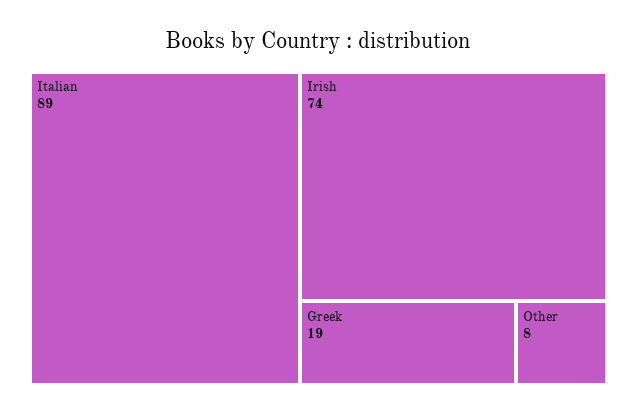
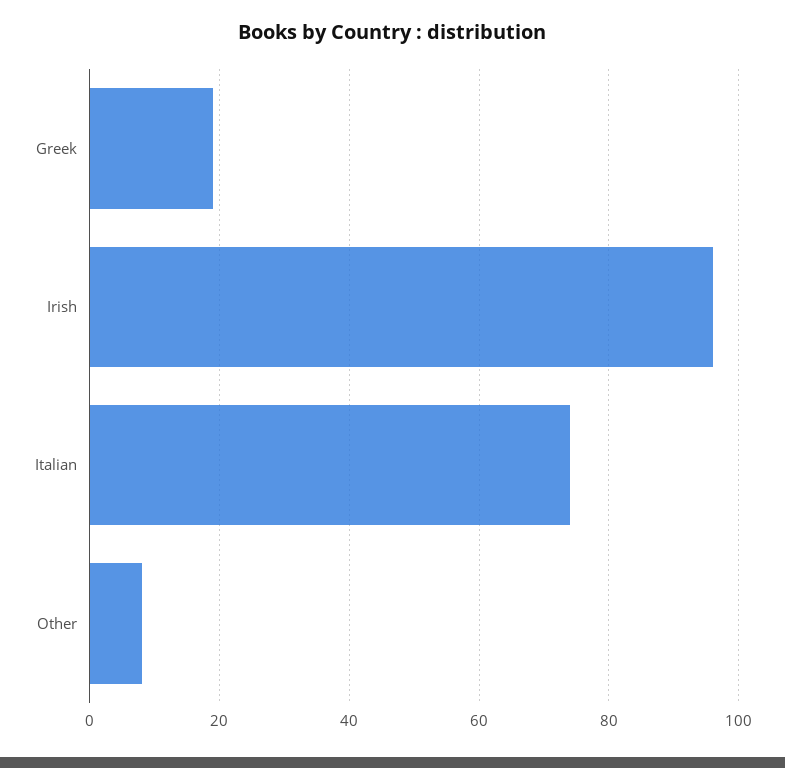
Italian: 89 -> 75
Irish: 74 -> 95

